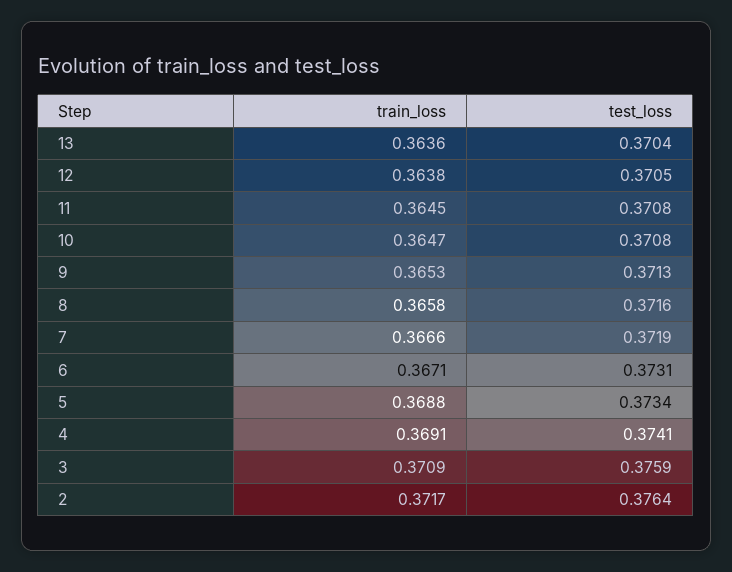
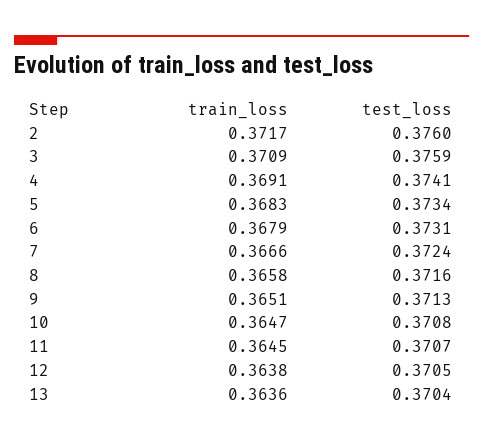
test_loss, 11: 0.3708 -> 0.3707
train_loss, 9: 0.3653 -> 0.3651
test_loss, 7: 0.3719 -> 0.3724
train_loss, 6: 0.3671 -> 0.3679
train_loss, 5: 0.3688 -> 0.3683
test_loss, 2: 0.3764 -> 0.376

